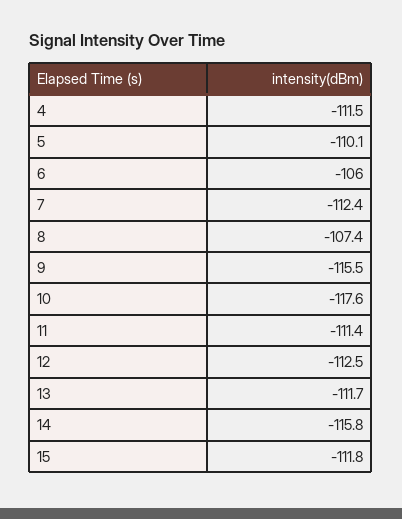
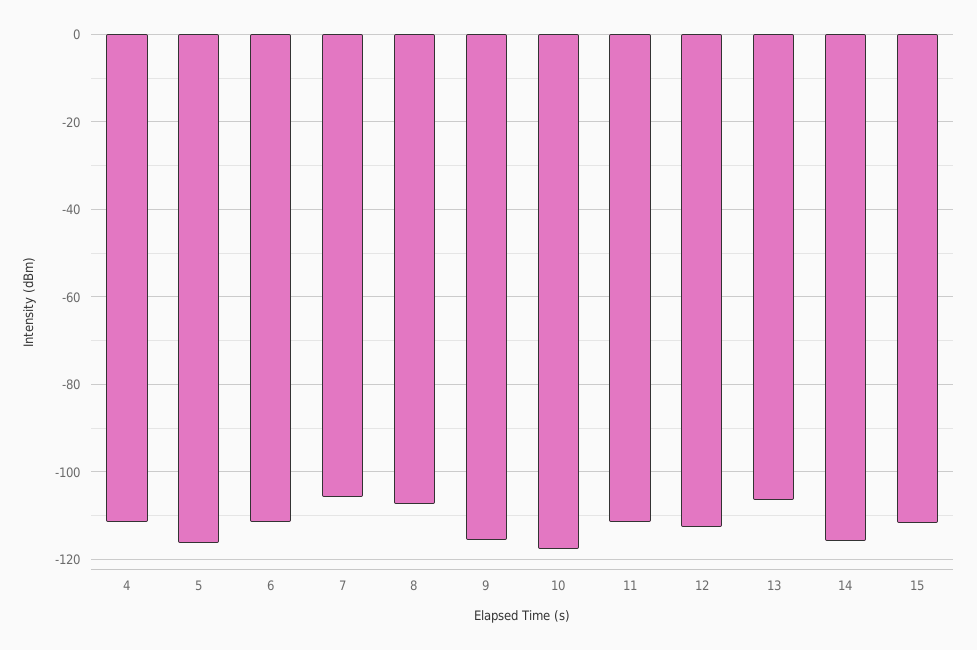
5: -110.1 -> -116
6: -106 -> -112
7: -112.4 -> -106
13: -111.7 -> -106

